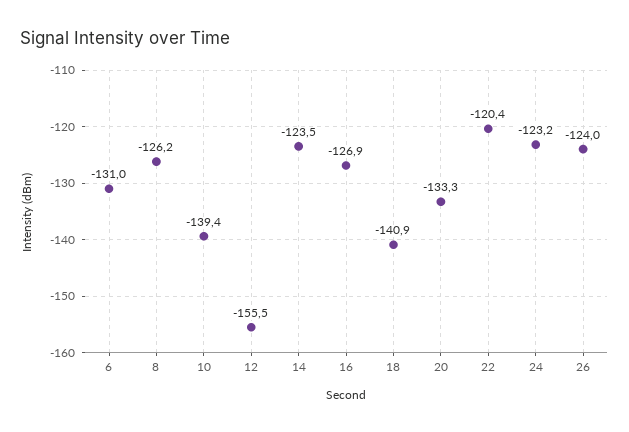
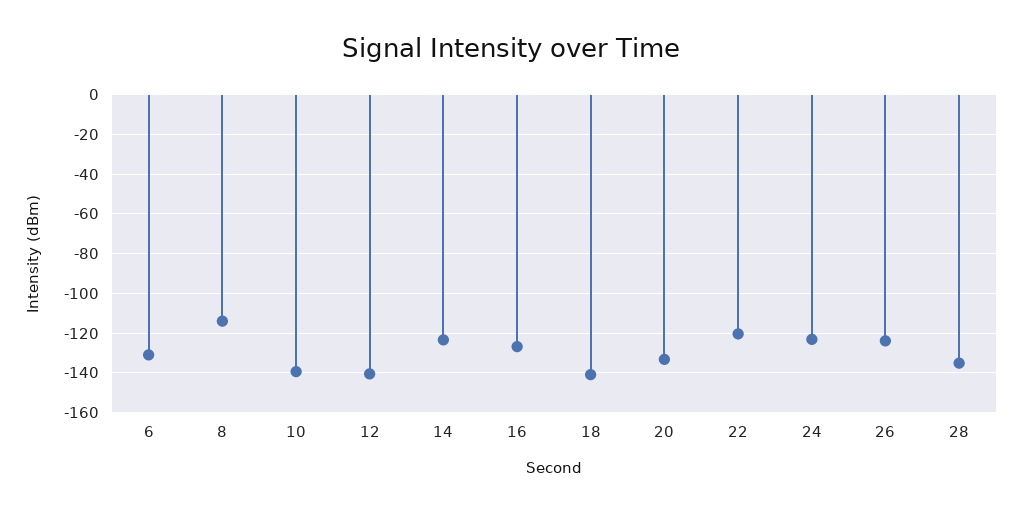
8: -126.2 -> -115
12: -155.5 -> -140
28: none -> -135

